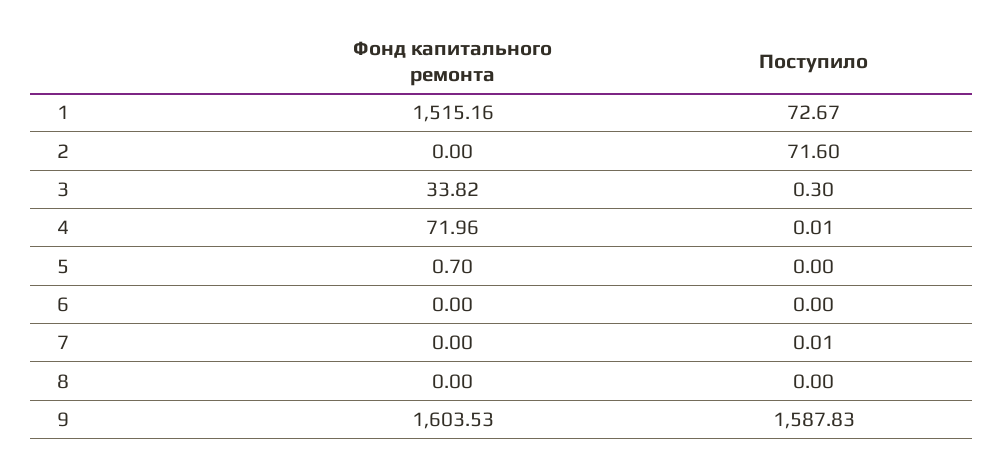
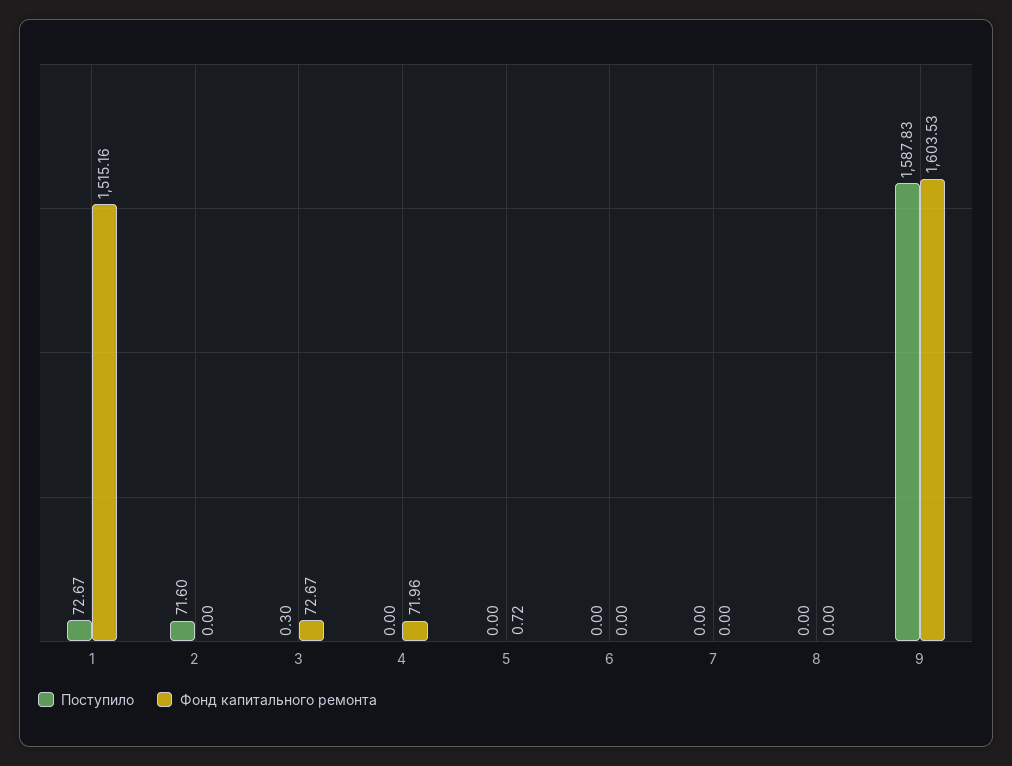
Фонд капитального ремонта, 3: 33.82 -> 72.67
Поступило, 4: 0.01 -> 0
Фонд капитального ремонта, 5: 0.7 -> 0.72
Поступило, 7: 0.01 -> 0

